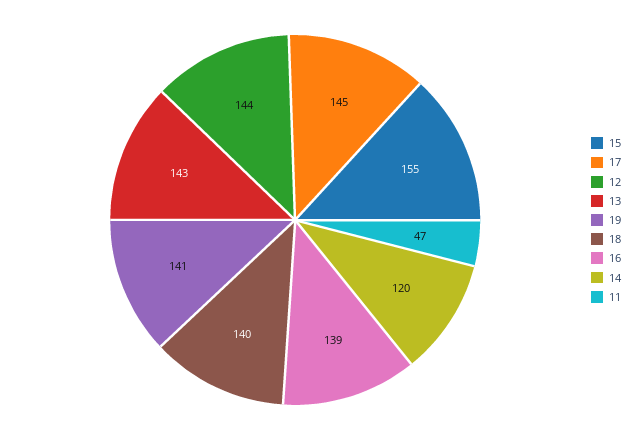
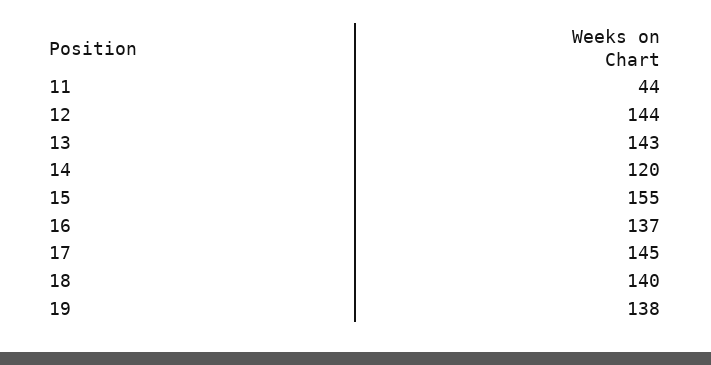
19: 141 -> 138
16: 139 -> 137
11: 47 -> 44

